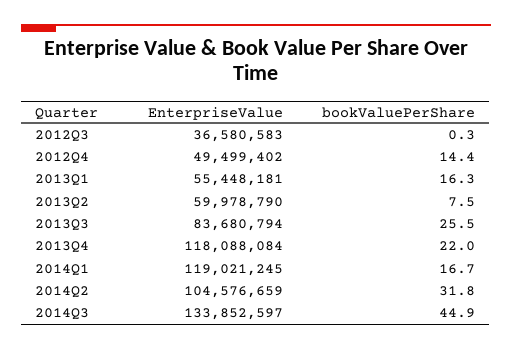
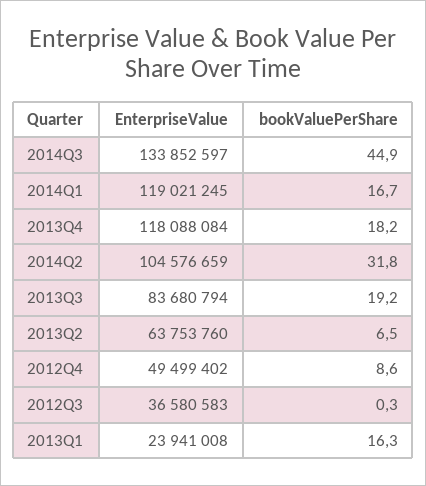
bookValuePerShare, 2012Q4: 14.4 -> 8.6
EnterpriseValue, 2013Q1: 55448181 -> 23941008
EnterpriseValue, 2013Q2: 59978790 -> 63753760
bookValuePerShare, 2013Q2: 7.5 -> 6.5
bookValuePerShare, 2013Q3: 25.5 -> 19.2
bookValuePerShare, 2013Q4: 22 -> 18.2

